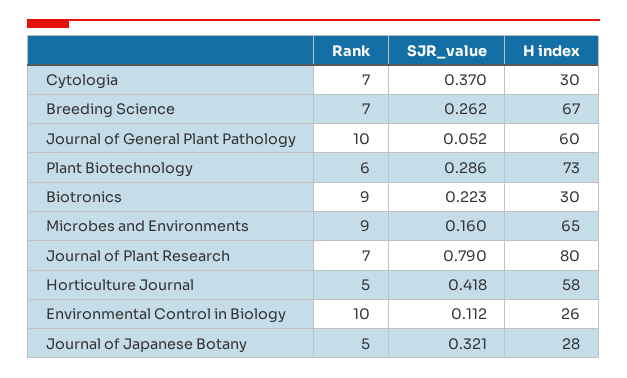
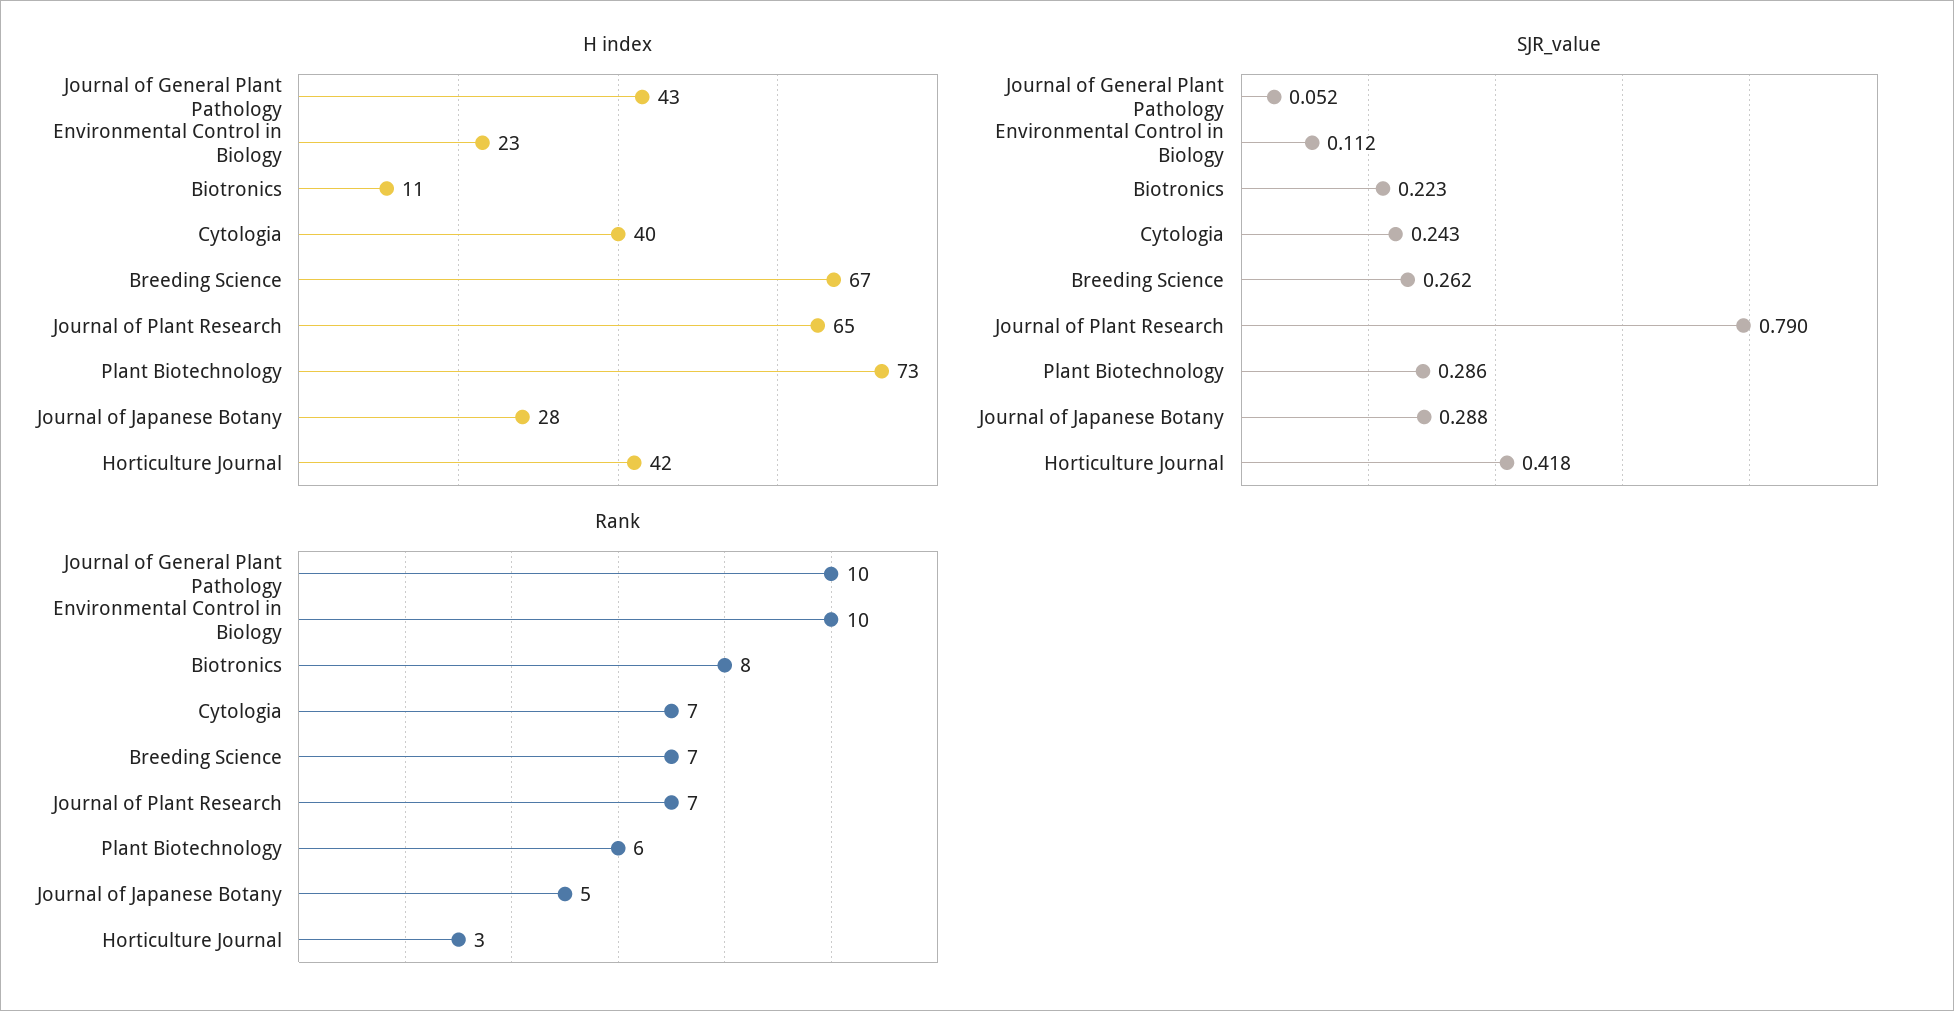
SJR_value, Cytologia: 0.37 -> 0.243
H index, Cytologia: 30 -> 40
H index, Journal of General Plant Pathology: 60 -> 43
Rank, Biotronics: 9 -> 8
H index, Biotronics: 30 -> 11
Rank, Microbes and Environments: 9 -> none
SJR_value, Microbes and Environments: 0.16 -> none
H index, Microbes and Environments: 65 -> none
H index, Journal of Plant Research: 80 -> 65
Rank, Horticulture Journal: 5 -> 3
H index, Horticulture Journal: 58 -> 42
H index, Environmental Control in Biology: 26 -> 23
SJR_value, Journal of Japanese Botany: 0.321 -> 0.288

